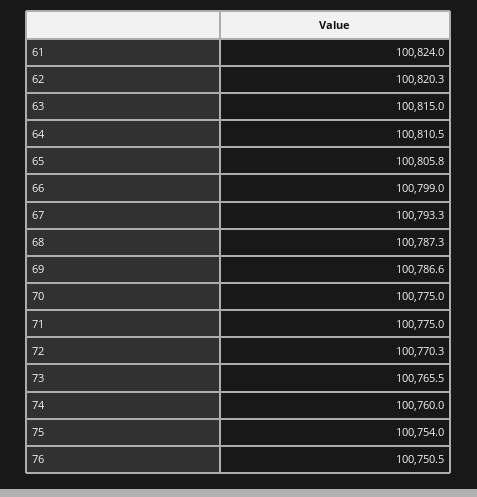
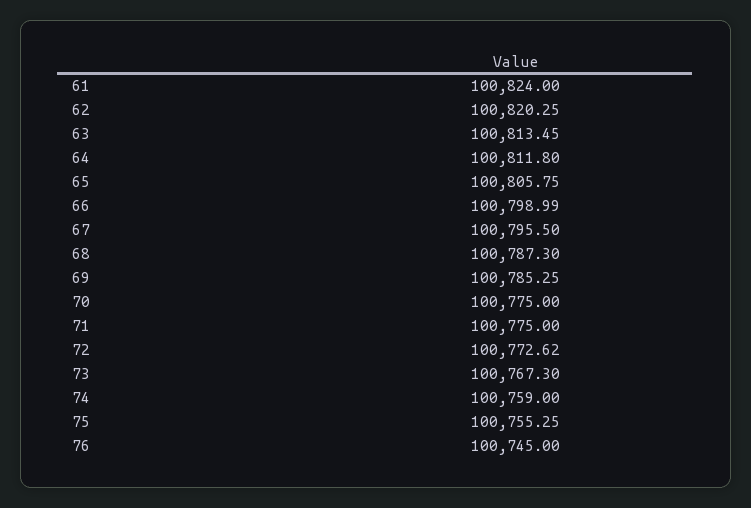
63: 100815 -> 100813.45
64: 100810.5 -> 100811.8
67: 100793.3 -> 100795.5
69: 100786.6 -> 100785.25
72: 100770.3 -> 100772.62
73: 100765.5 -> 100767.3
74: 100760 -> 100759
75: 100754 -> 100755.25
76: 100750.5 -> 100745

